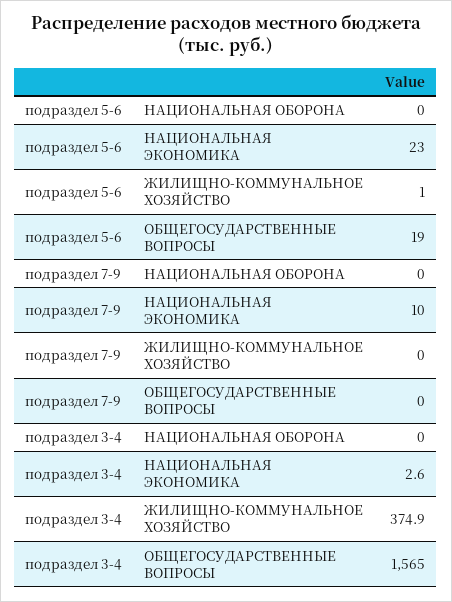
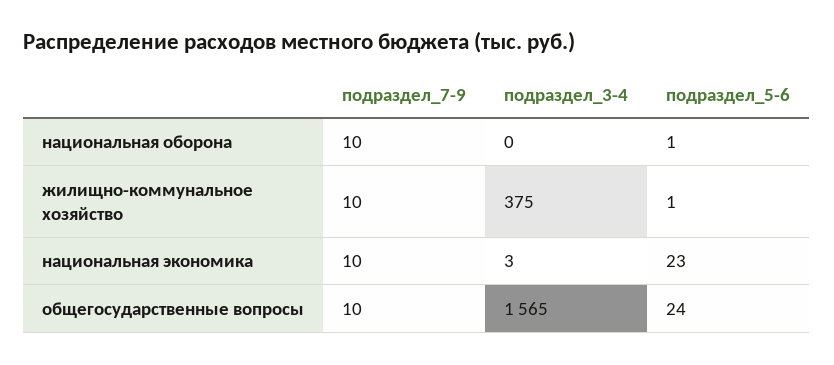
подраздел 5-6, НАЦИОНАЛЬНАЯ ОБОРОНА: 0 -> 1
подраздел 5-6, ОБЩЕГОСУДАРСТВЕННЫЕ ВОПРОСЫ: 19 -> 24
подраздел 7-9, НАЦИОНАЛЬНАЯ ОБОРОНА: 0 -> 10
подраздел 7-9, ЖИЛИЩНО-КОММУНАЛЬНОЕ ХОЗЯЙСТВО: 0 -> 10
подраздел 7-9, ОБЩЕГОСУДАРСТВЕННЫЕ ВОПРОСЫ: 0 -> 10

